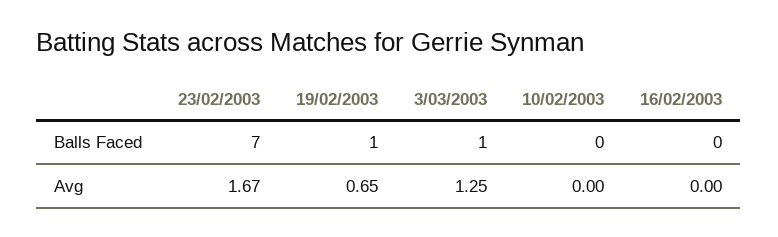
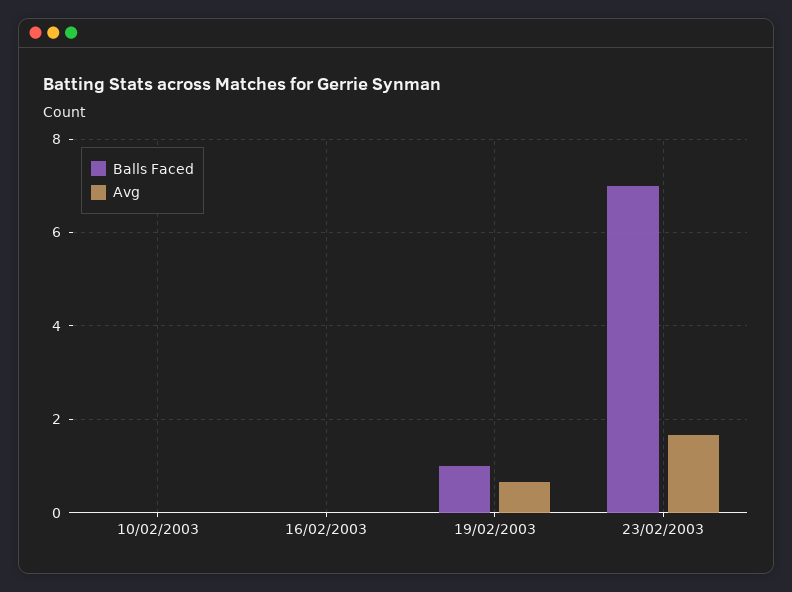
Balls Faced, 3/03/2003: 1 -> none
Avg, 3/03/2003: 1.25 -> none

